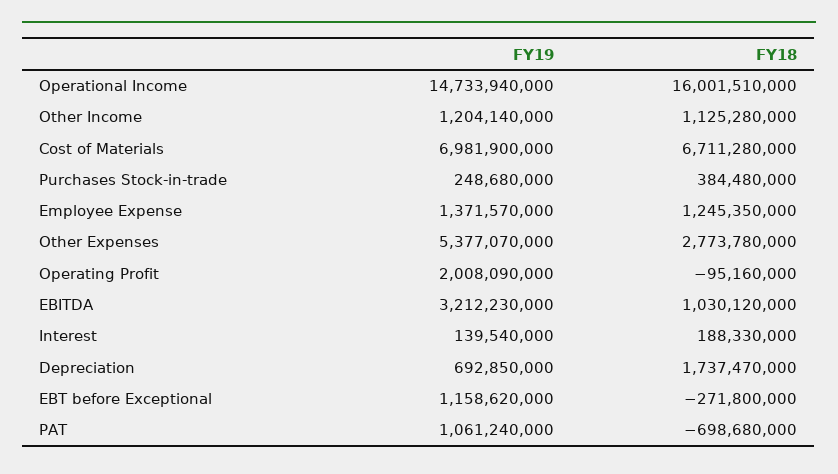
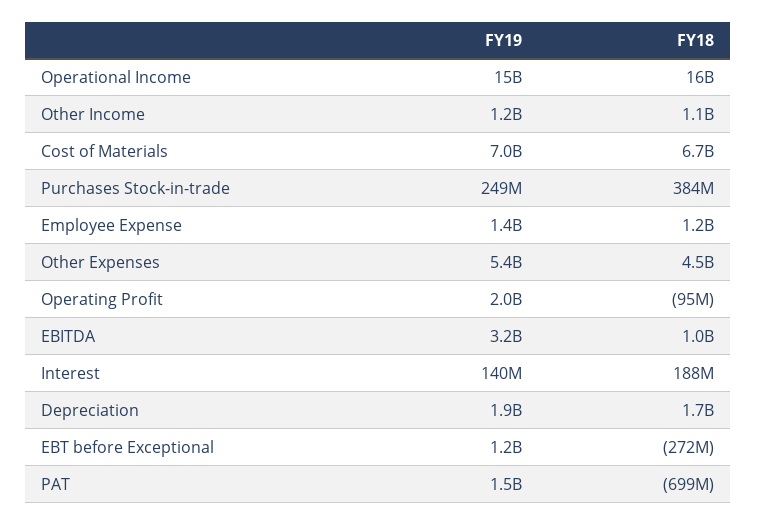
FY18, Other Expenses: 2773780000 -> 4500000000
FY19, Depreciation: 692850000 -> 1900000000
FY19, PAT: 1061240000 -> 1500000000

